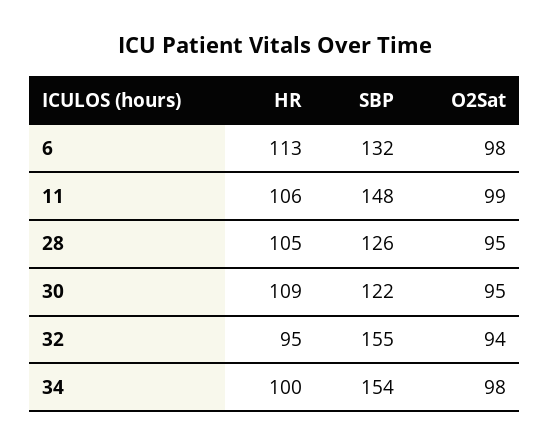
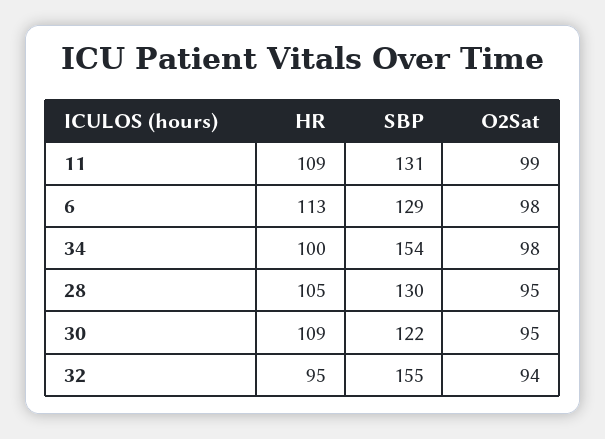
SBP, 6: 132 -> 129
HR, 11: 106 -> 109
SBP, 11: 148 -> 131
SBP, 28: 126 -> 130

